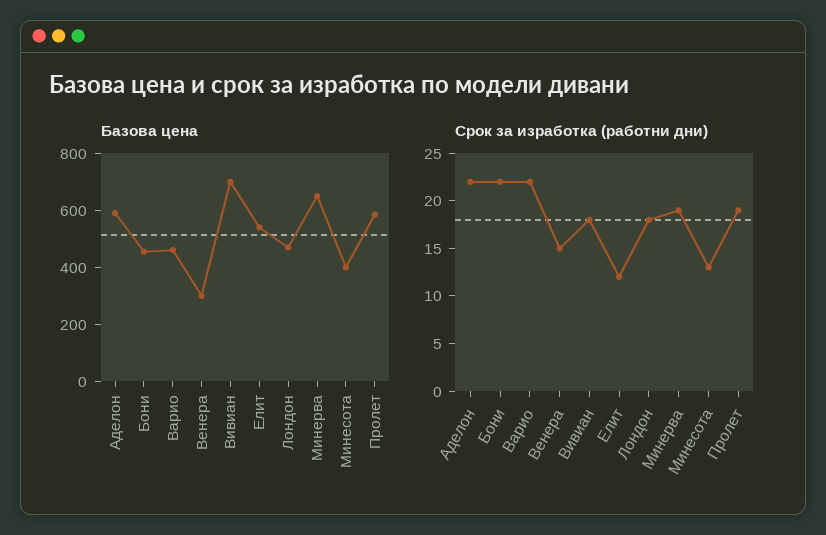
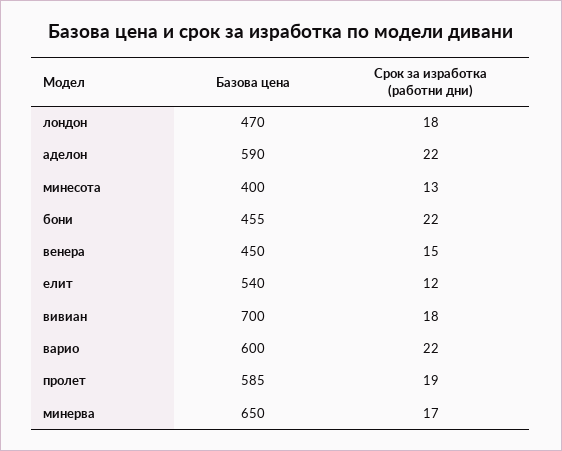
Базова цена, Варио: 450 -> 600
Базова цена, Венера: 300 -> 450
Срок за изработка (работни дни), Минерва: 19 -> 17

